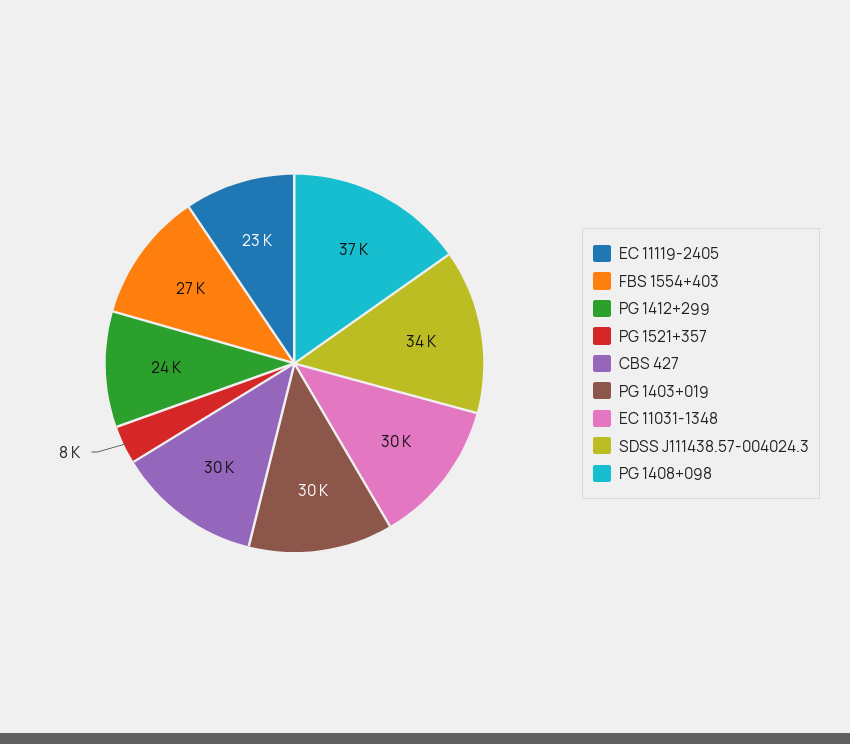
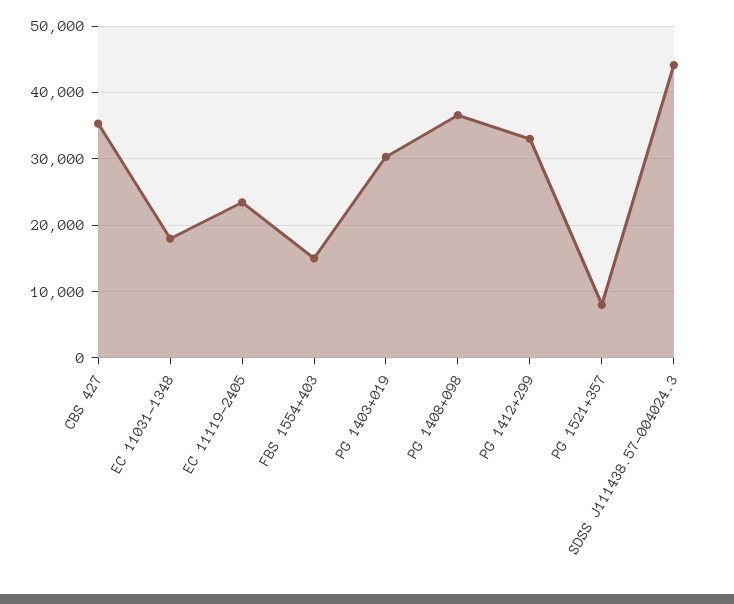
FBS 1554+403: 27000 -> 15000
PG 1412+299: 24000 -> 33000
CBS 427: 30000 -> 35000
EC 11031-1348: 30000 -> 18000
SDSS J111438.57-004024.3: 34000 -> 44000

